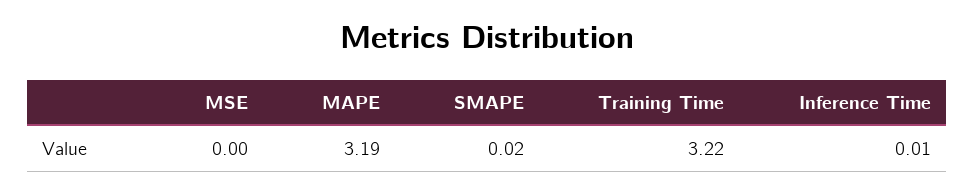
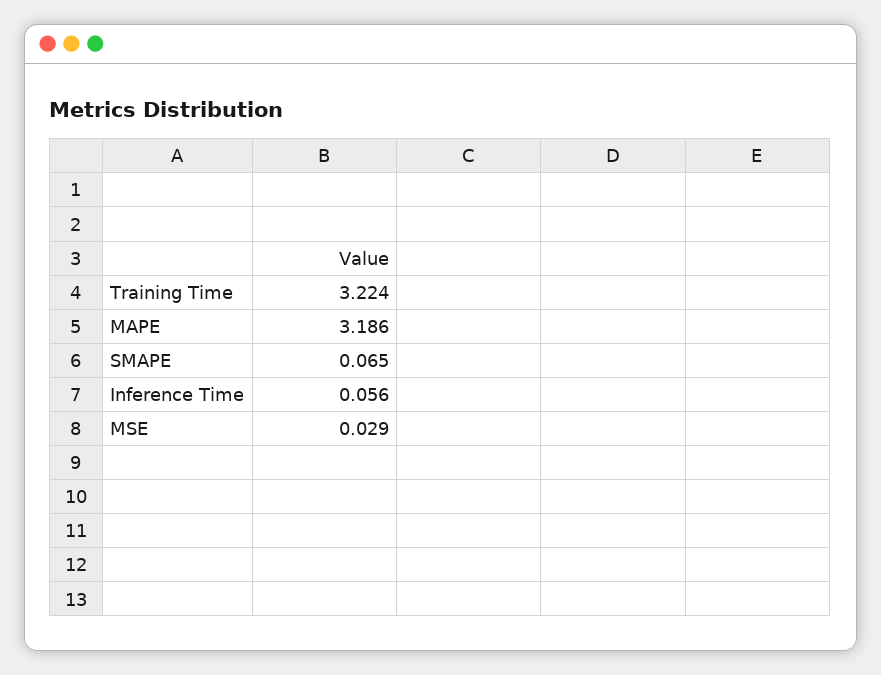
MSE: 0 -> 0.029
SMAPE: 0.02 -> 0.065
Inference Time: 0.01 -> 0.056

